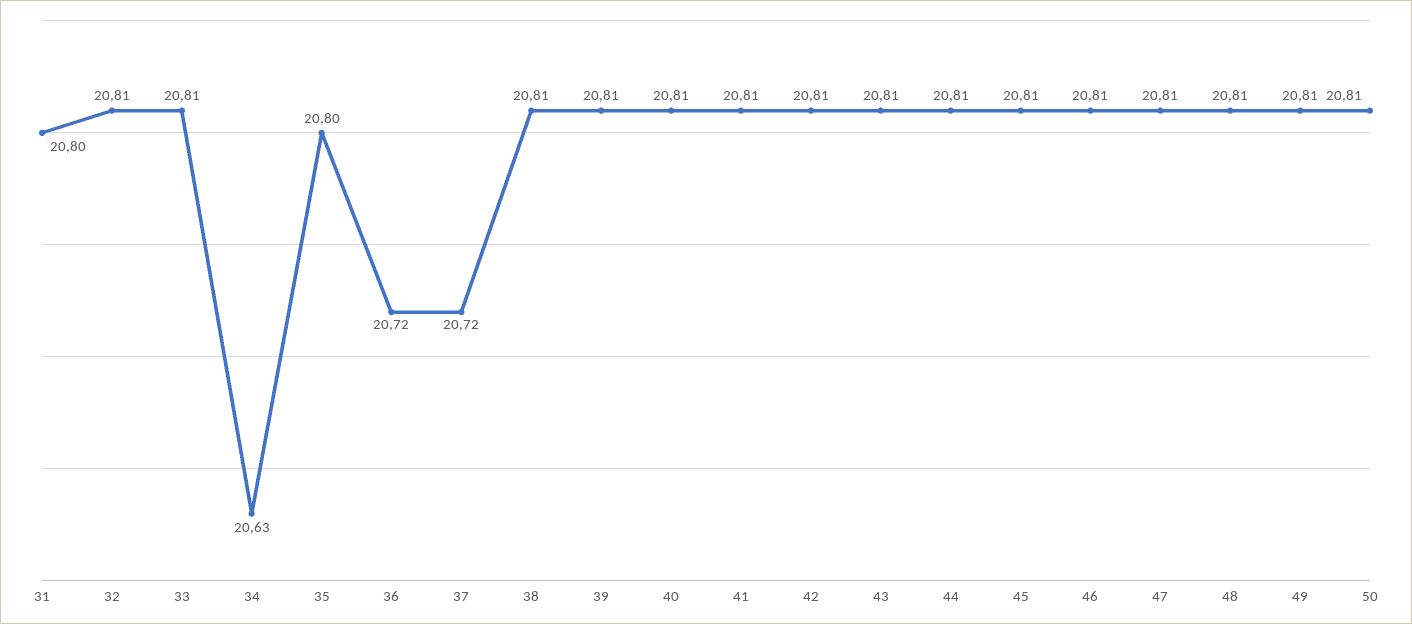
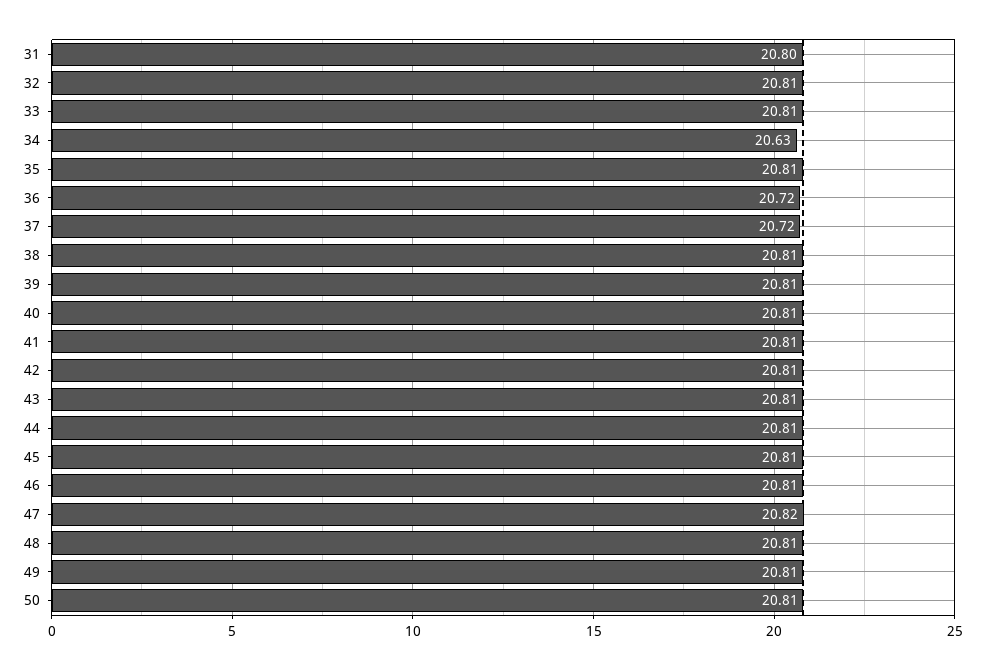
35: 20.8 -> 20.81
47: 20.81 -> 20.82

